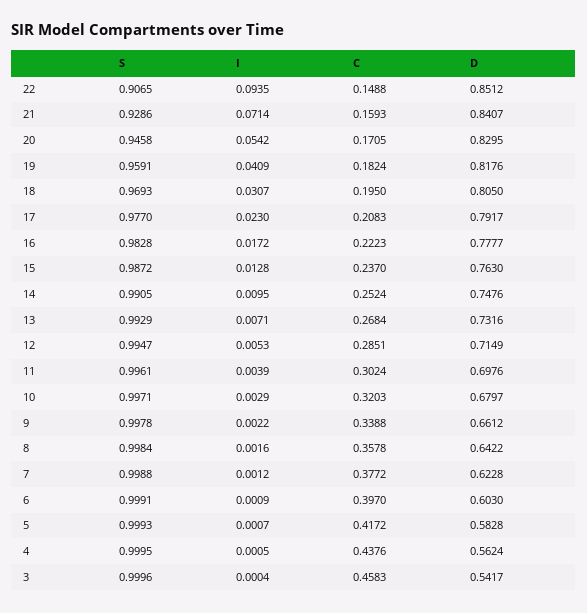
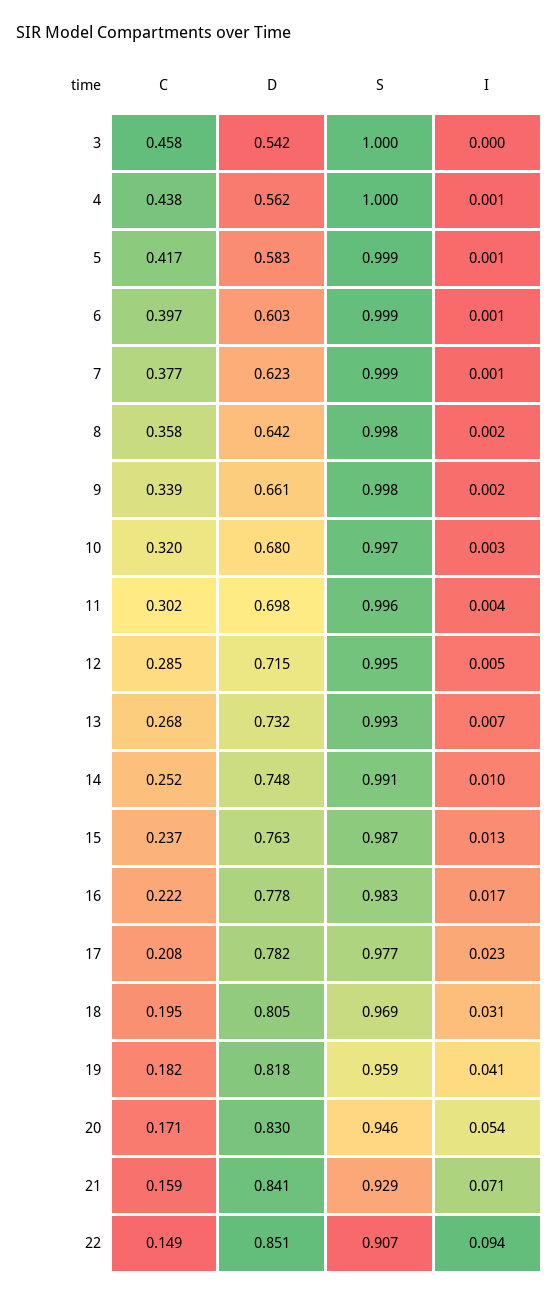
D, 17: 0.7917 -> 0.782

